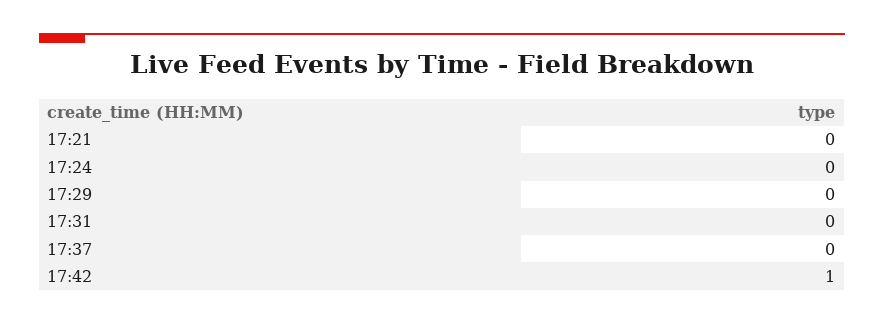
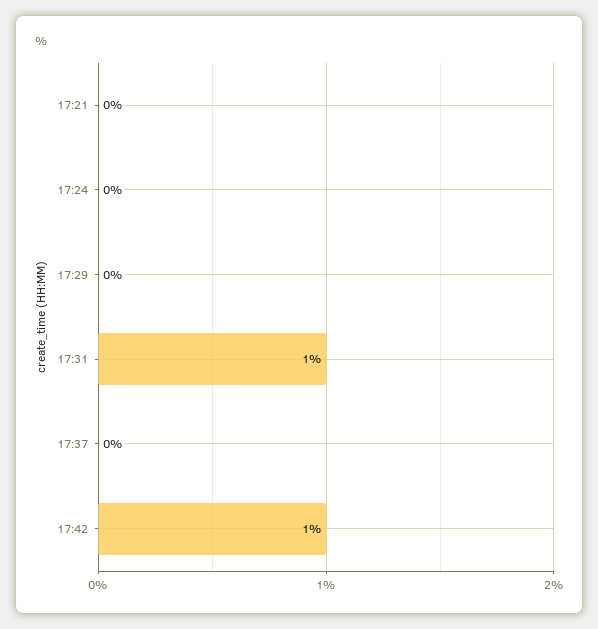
17:31: 0 -> 1

